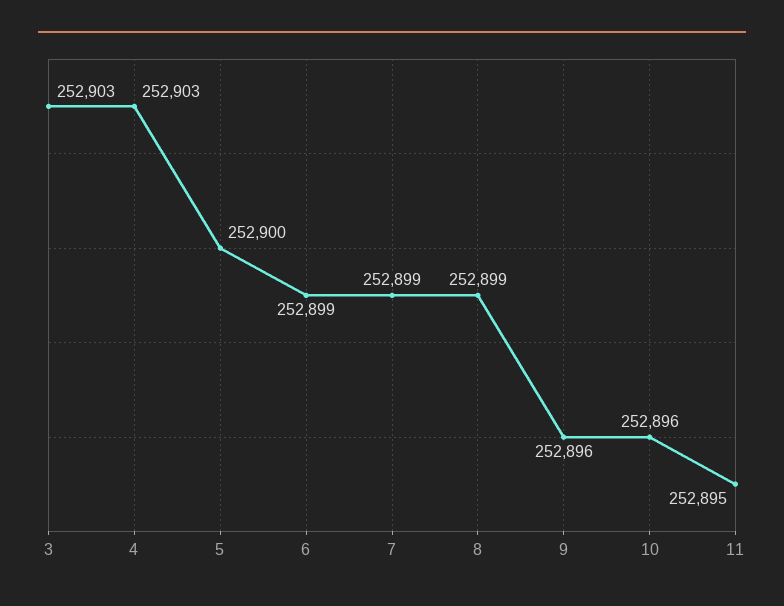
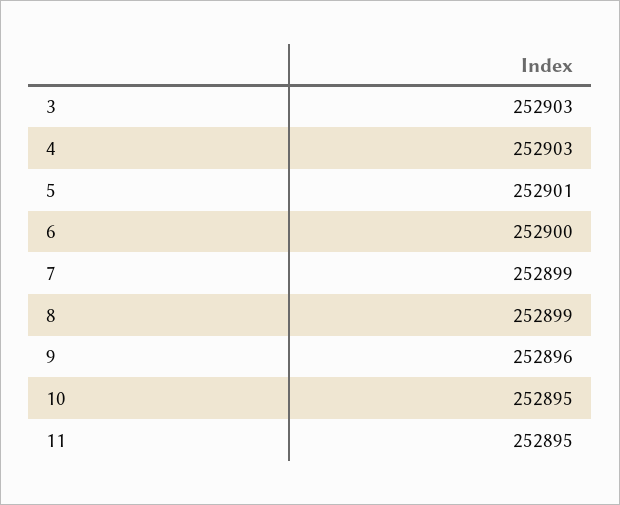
5: 252900 -> 252901
6: 252899 -> 252900
10: 252896 -> 252895

